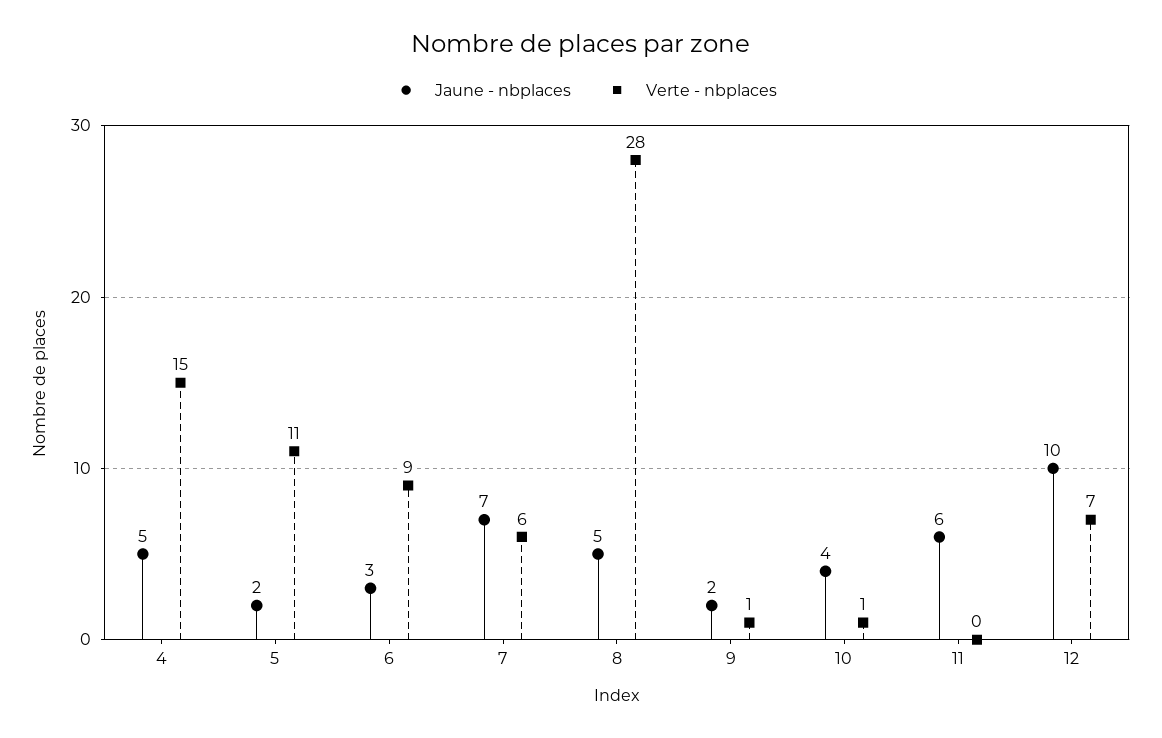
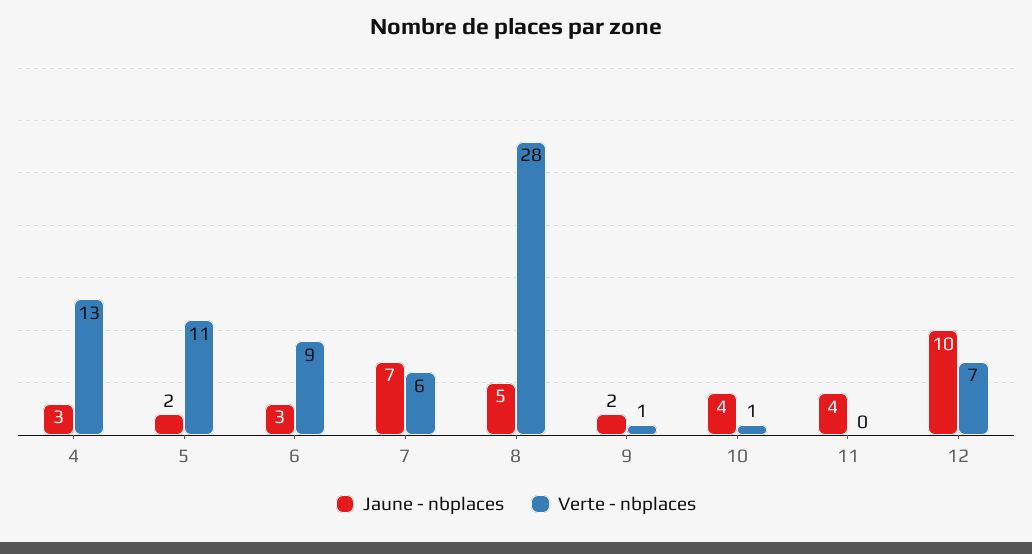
Jaune - nbplaces, 4: 5 -> 3
Verte - nbplaces, 4: 15 -> 13
Jaune - nbplaces, 11: 6 -> 4

